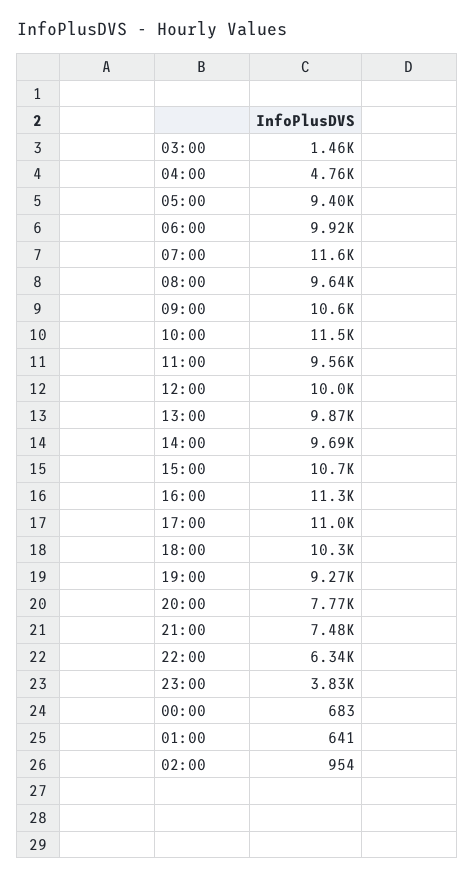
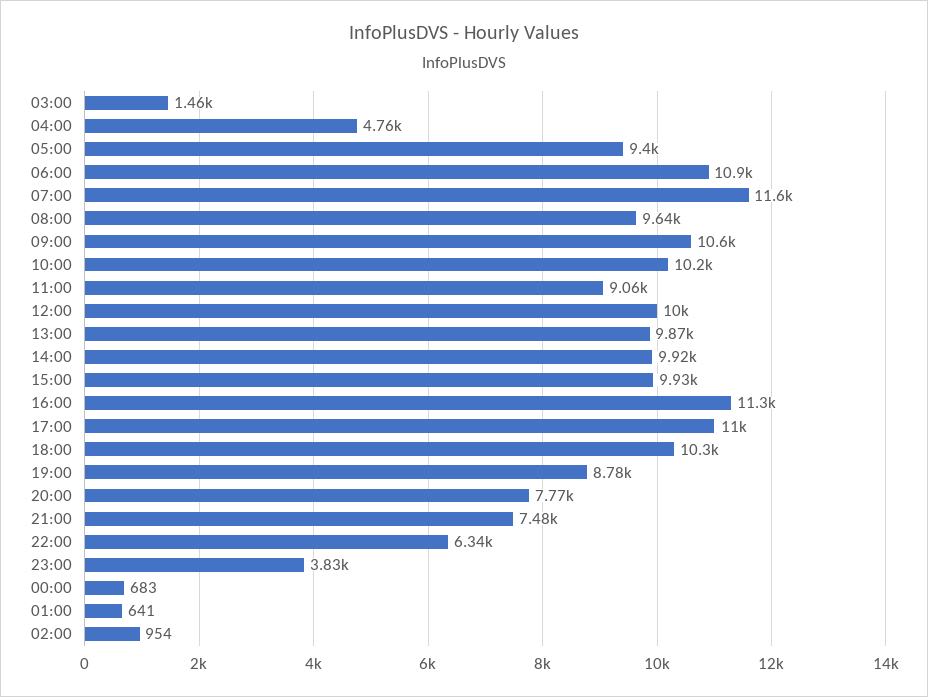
06:00: 9920 -> 10900
10:00: 11500 -> 10200
11:00: 9560 -> 9060
14:00: 9690 -> 9920
15:00: 10700 -> 9930
19:00: 9270 -> 8780

